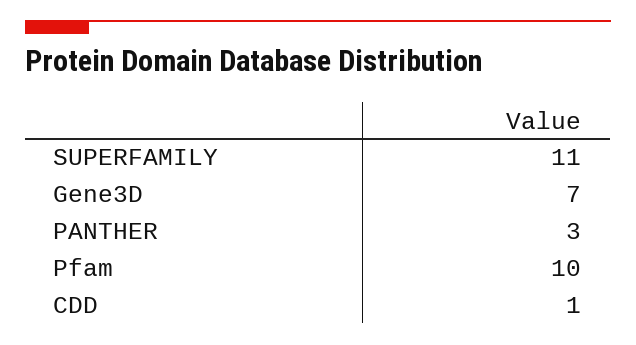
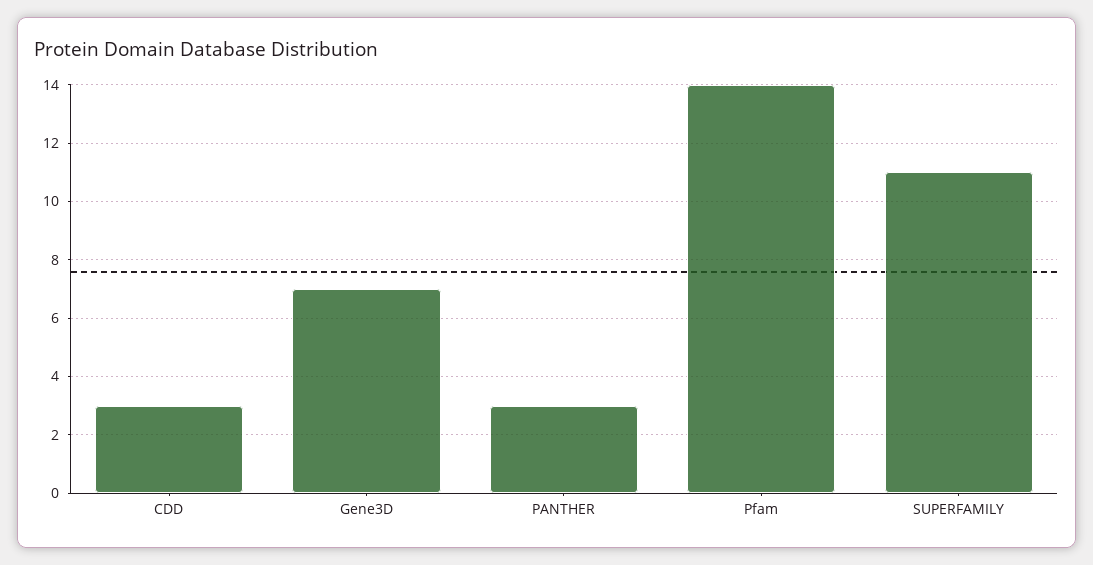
Pfam: 10 -> 14
CDD: 1 -> 3

